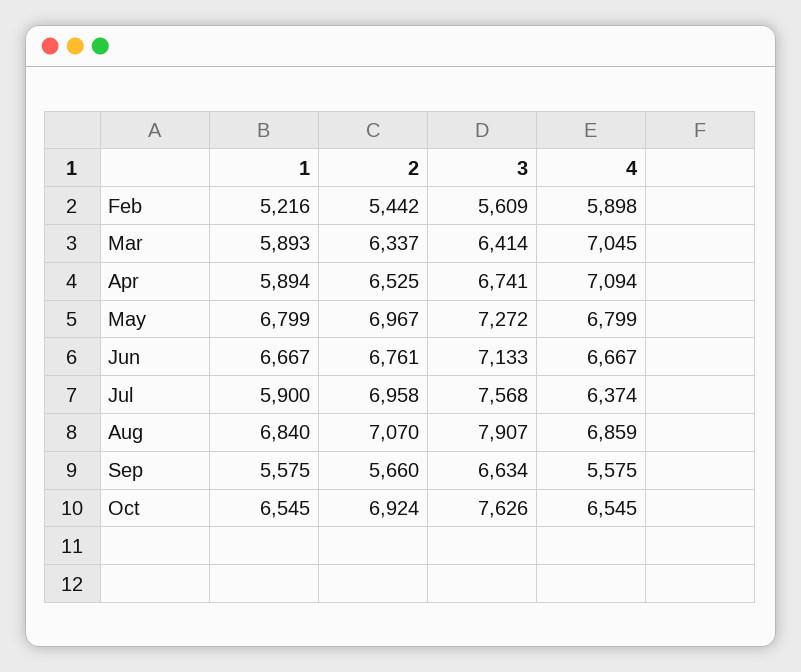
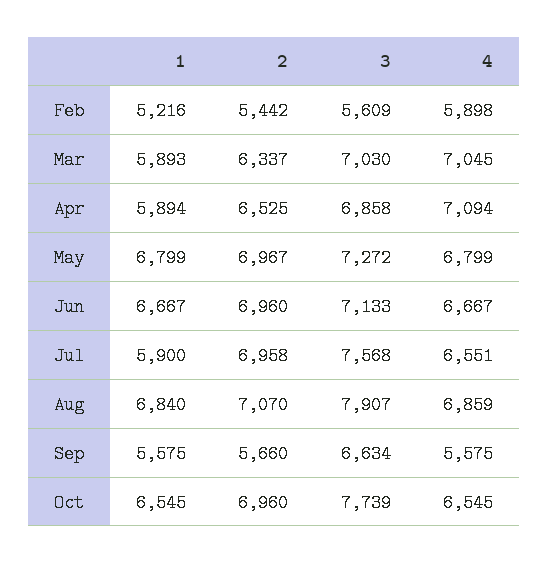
3, Mar: 6414 -> 7030
3, Apr: 6741 -> 6858
2, Jun: 6761 -> 6960
4, Jul: 6374 -> 6551
2, Oct: 6924 -> 6960
3, Oct: 7626 -> 7739

